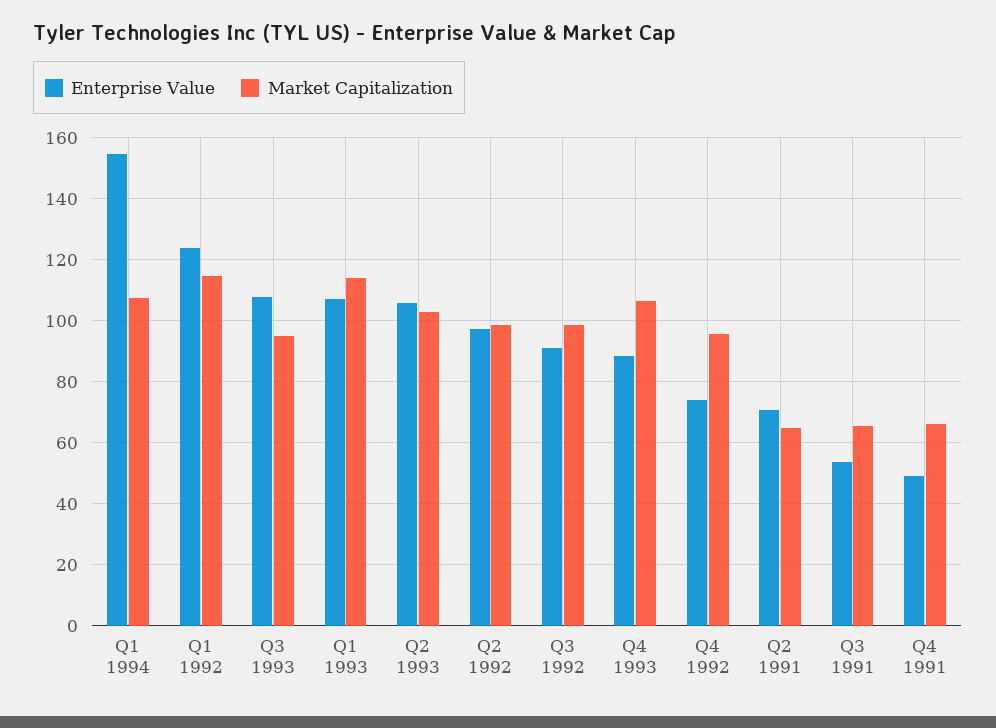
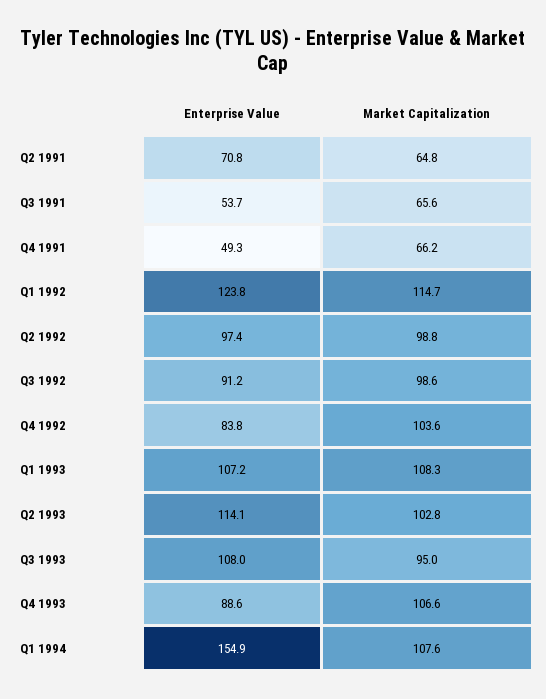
Market Capitalization, Q1 1993: 114 -> 108.3
Enterprise Value, Q2 1993: 106 -> 114.1
Enterprise Value, Q4 1992: 74 -> 83.8
Market Capitalization, Q4 1992: 96 -> 103.6

